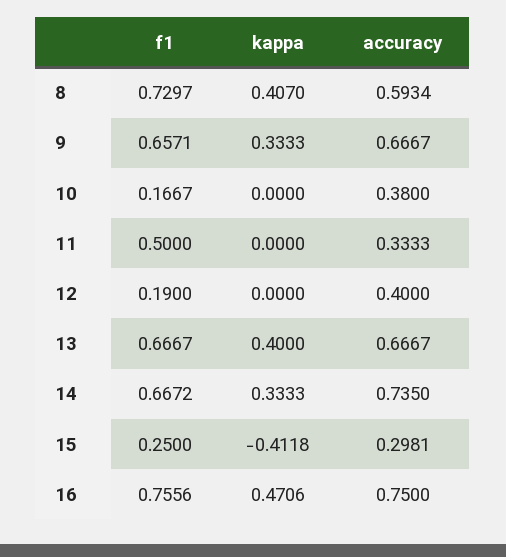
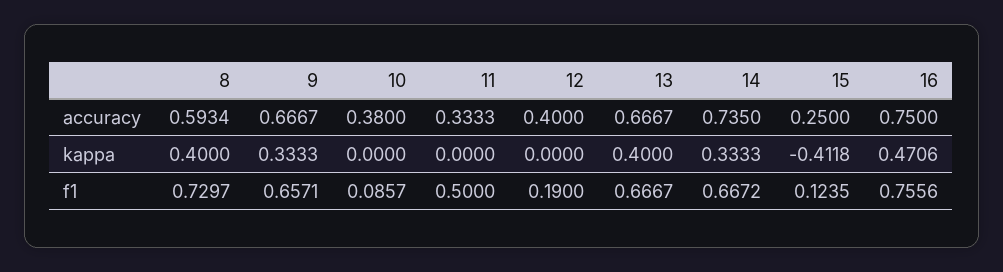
kappa, 8: 0.407 -> 0.4
f1, 10: 0.1667 -> 0.0857
f1, 15: 0.25 -> 0.1235
accuracy, 15: 0.2981 -> 0.25

